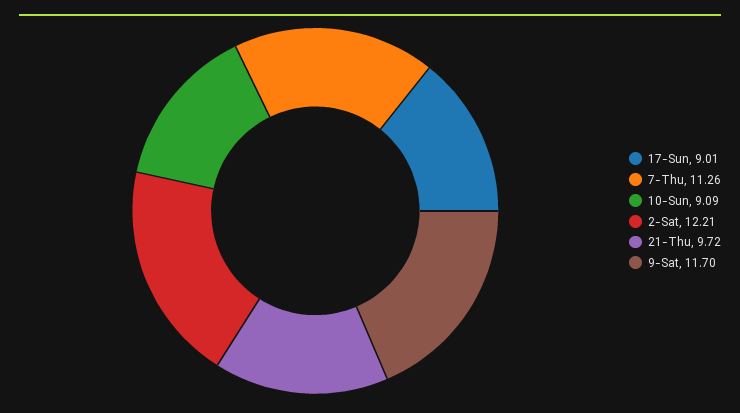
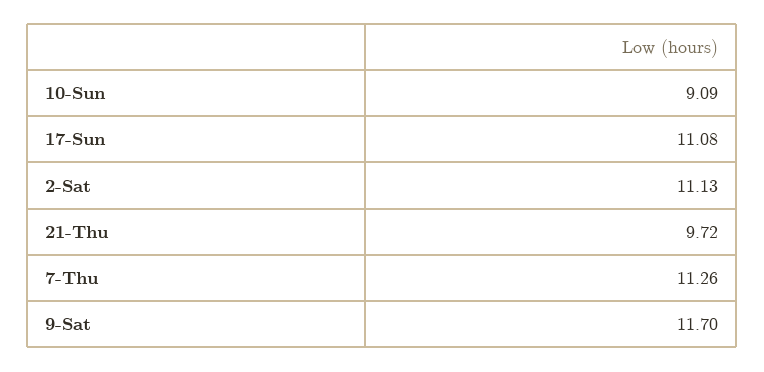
17-Sun: 9.01 -> 11.08
2-Sat: 12.21 -> 11.13

